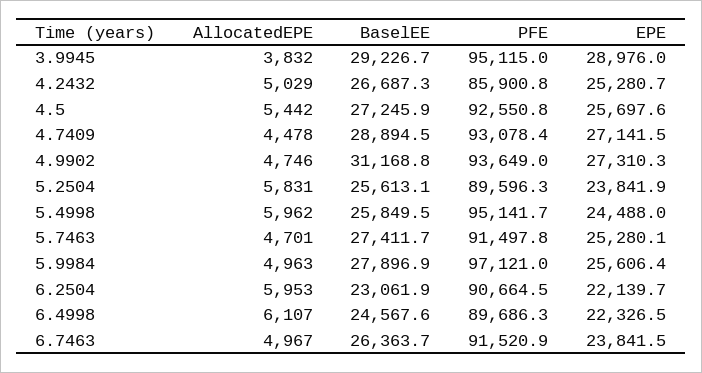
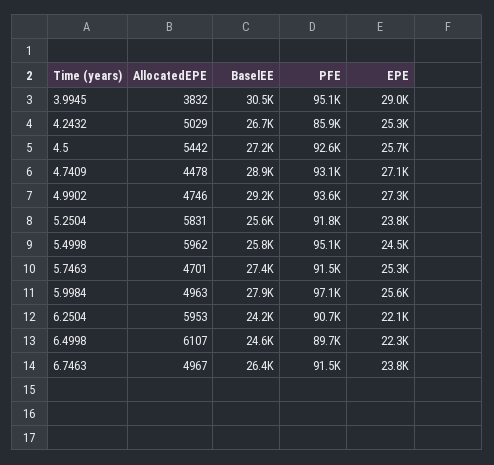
BaselEE, 3.9945: 29226.7 -> 30500
BaselEE, 4.9902: 31168.8 -> 29200
PFE, 5.2504: 89596.3 -> 91800
BaselEE, 6.2504: 23061.9 -> 24200

